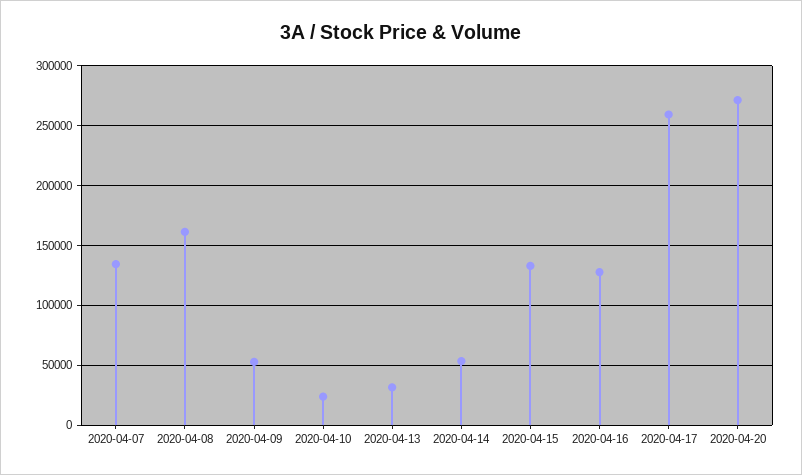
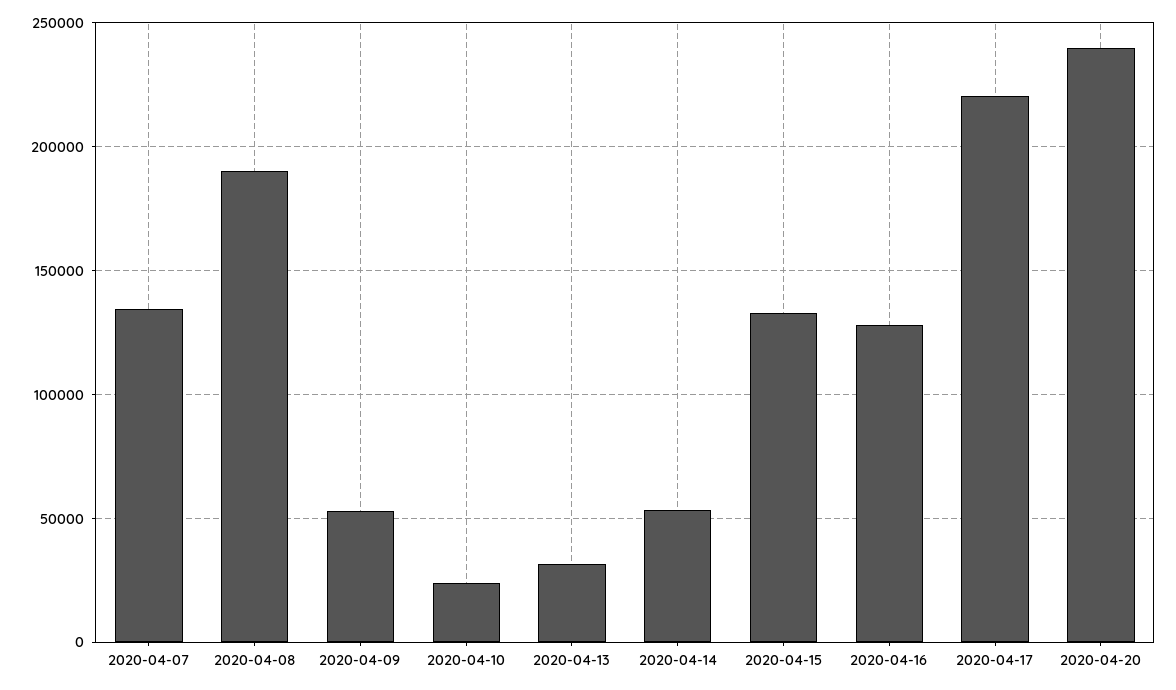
2020-04-08: 160000 -> 190000
2020-04-17: 260000 -> 220000
2020-04-20: 270000 -> 240000

